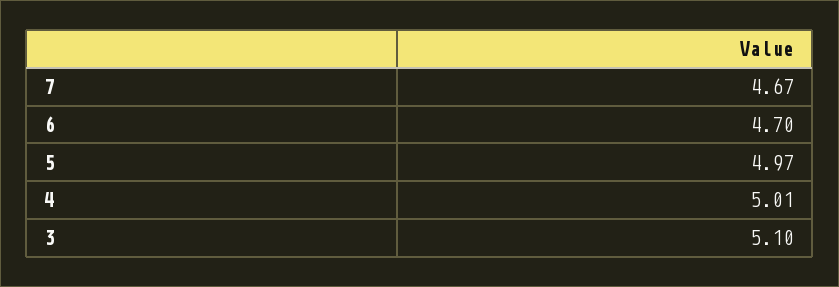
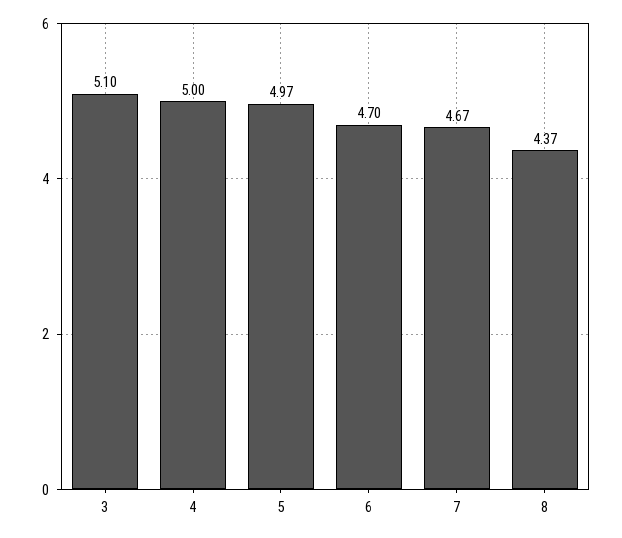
4: 5.01 -> 5
8: none -> 4.37

